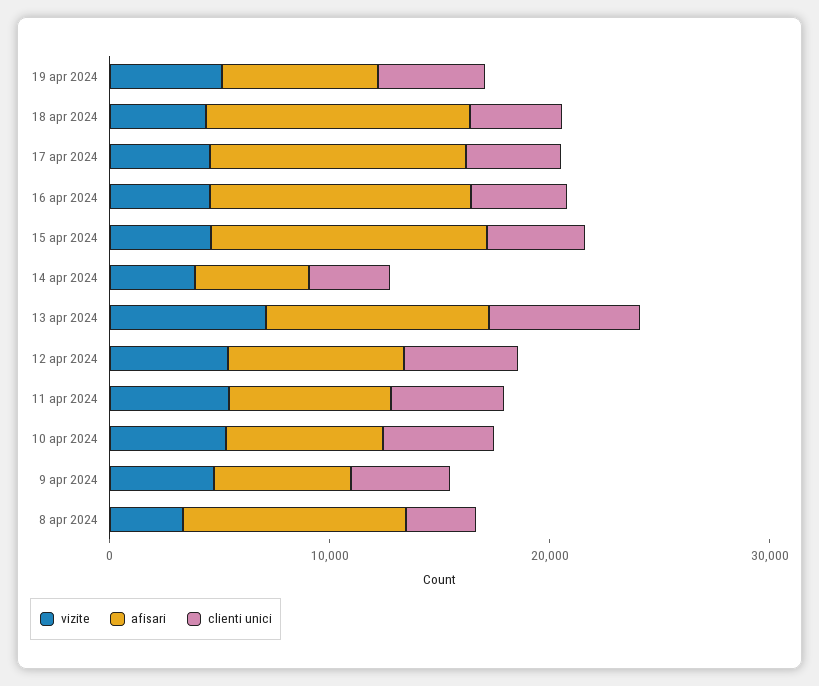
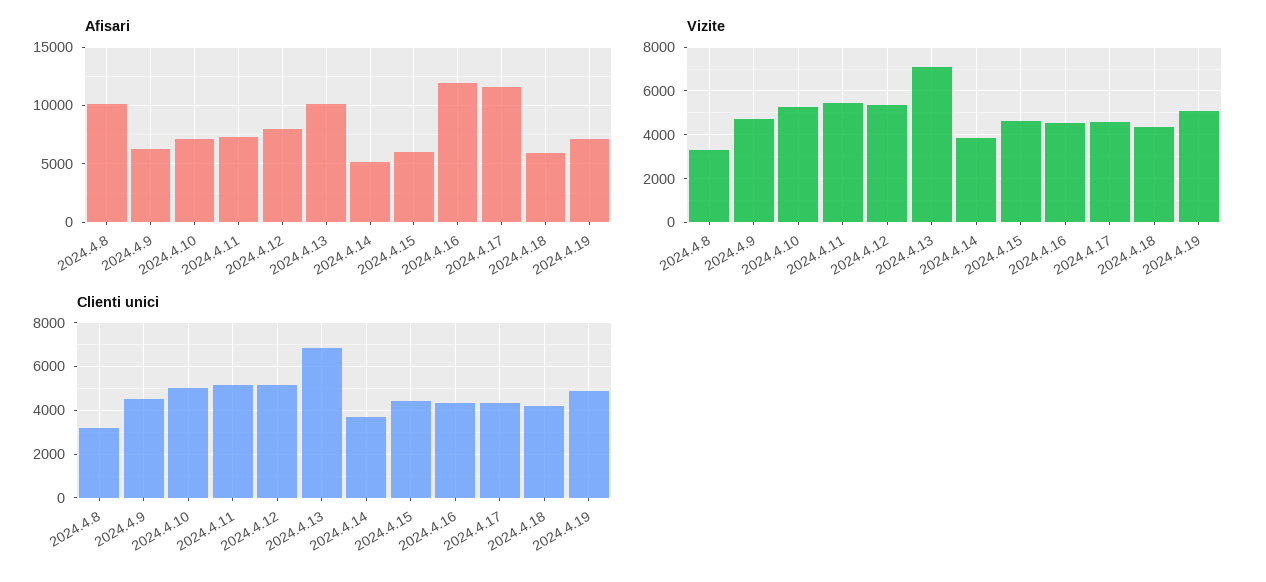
afisari, 18 apr 2024: 12000 -> 6000
afisari, 15 apr 2024: 12000 -> 6000

